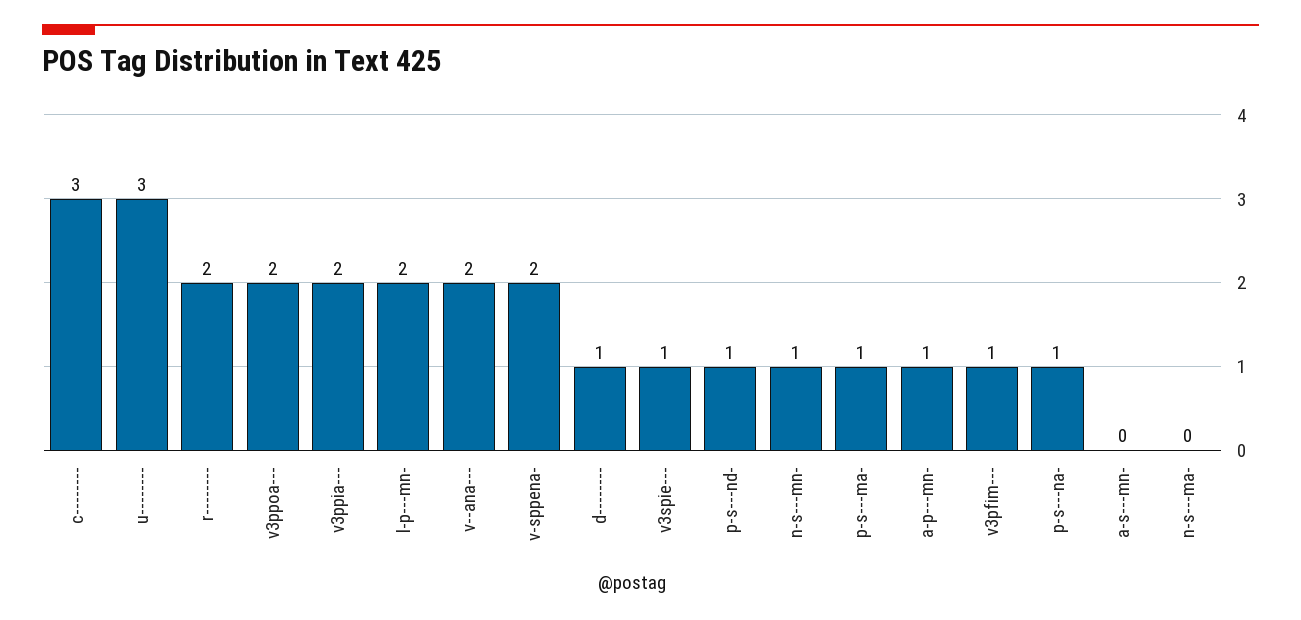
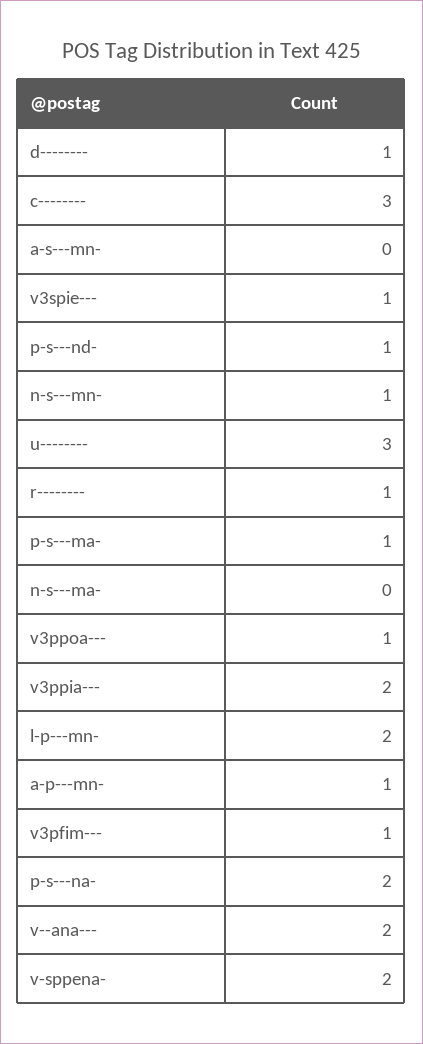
r--------: 2 -> 1
v3ppoa---: 2 -> 1
p-s---na-: 1 -> 2

